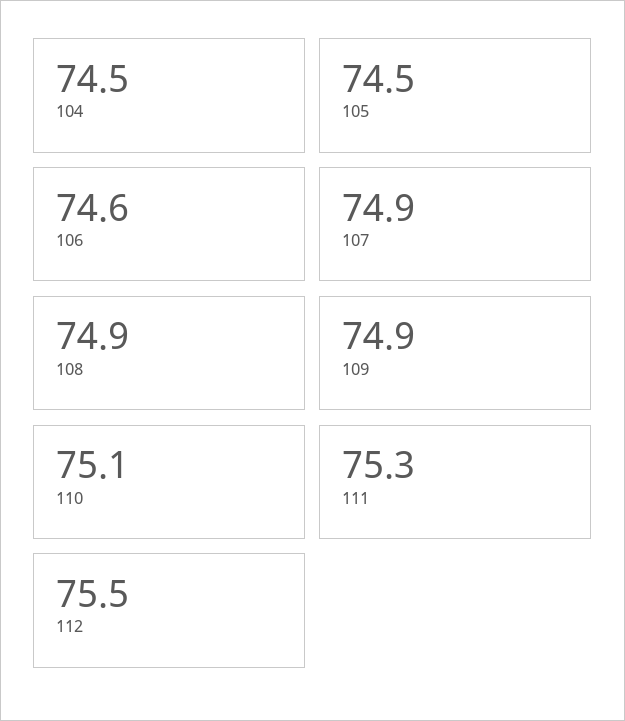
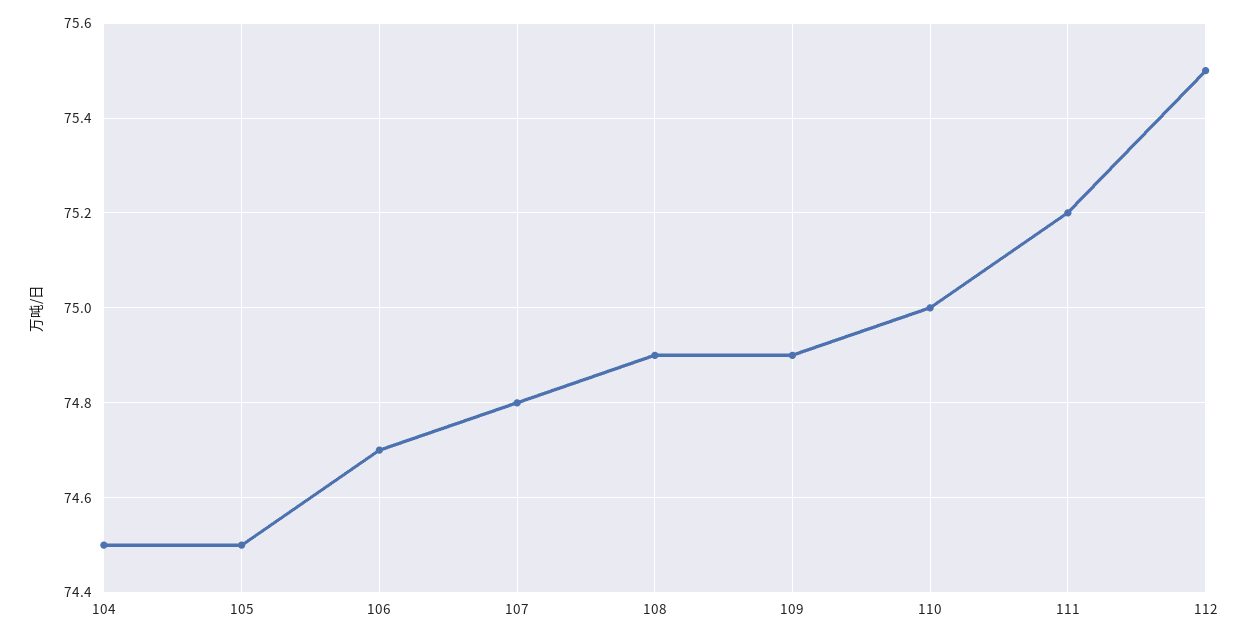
106: 74.6 -> 74.7
107: 74.9 -> 74.8
110: 75.1 -> 75
111: 75.3 -> 75.2

